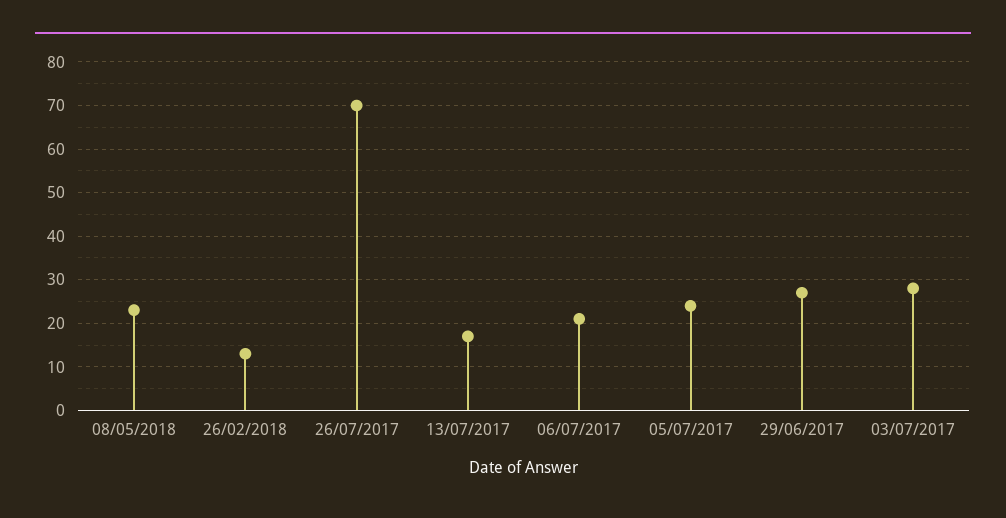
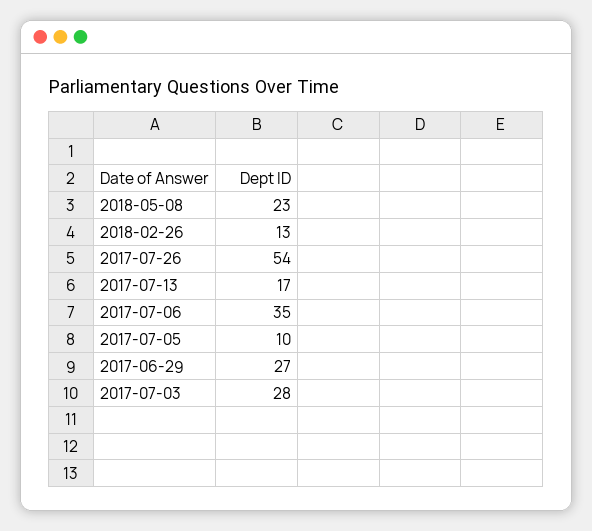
26/07/2017: 70 -> 54
06/07/2017: 20 -> 35
05/07/2017: 25 -> 10

